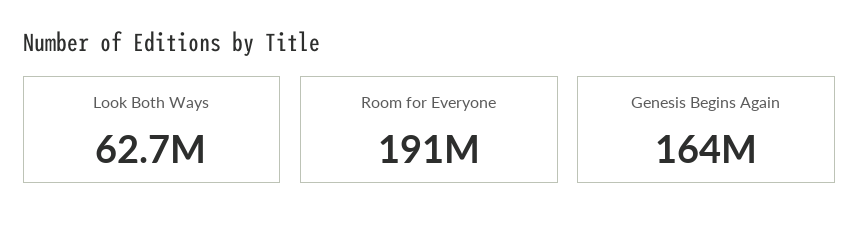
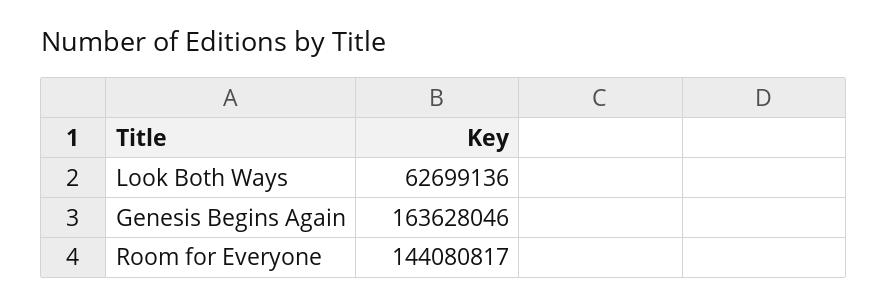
Room for Everyone: 191000000 -> 144080817

